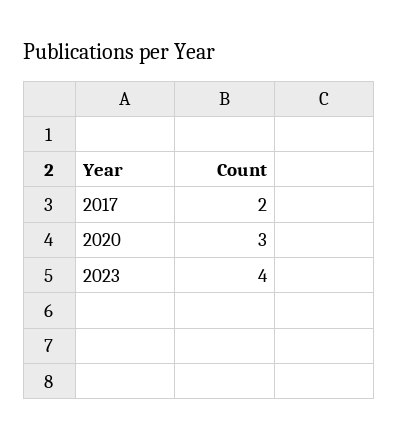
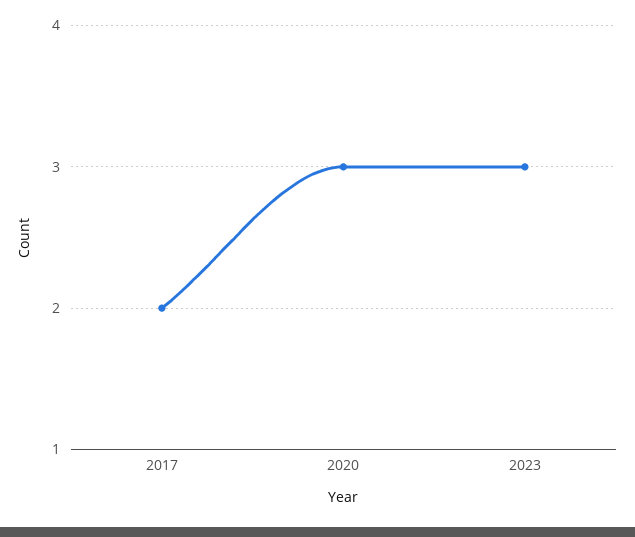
2023: 4 -> 3

